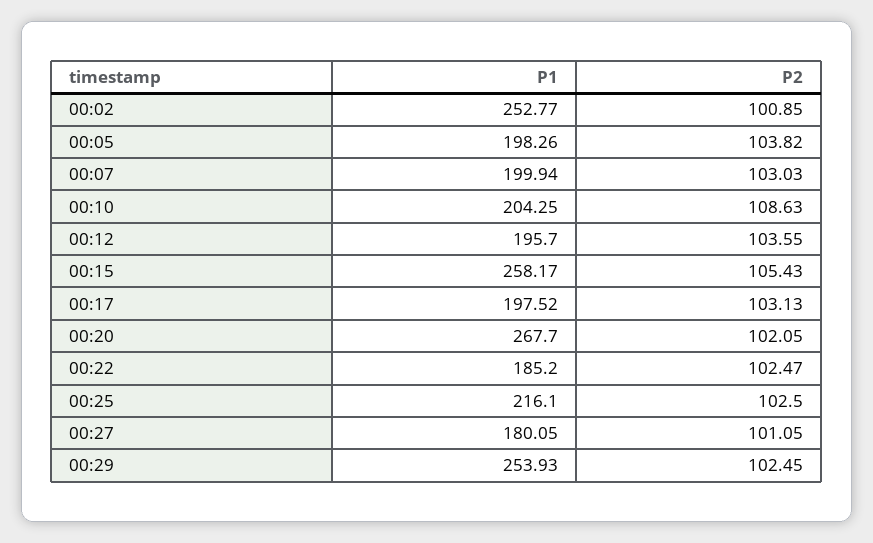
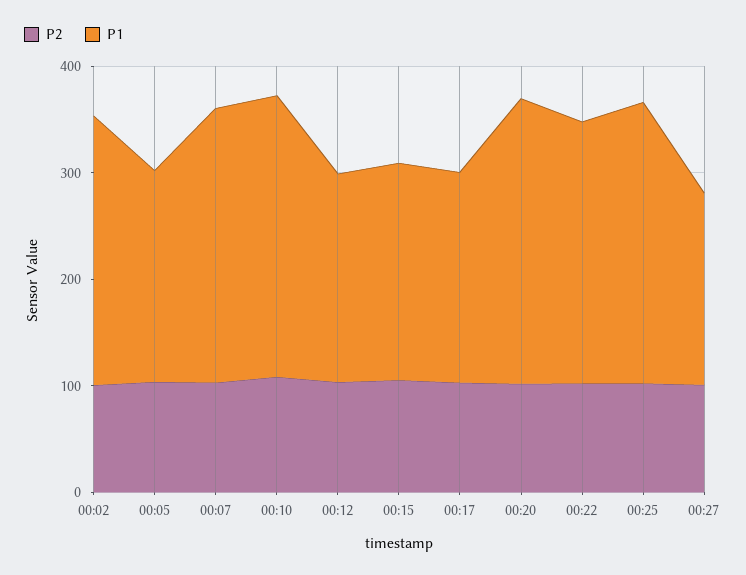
P1, 00:07: 199.94 -> 260
P1, 00:10: 204.25 -> 260
P1, 00:15: 258.17 -> 200
P1, 00:22: 185.2 -> 240
P1, 00:25: 216.1 -> 260
P1, 00:29: 253.93 -> none
P2, 00:29: 102.45 -> none

